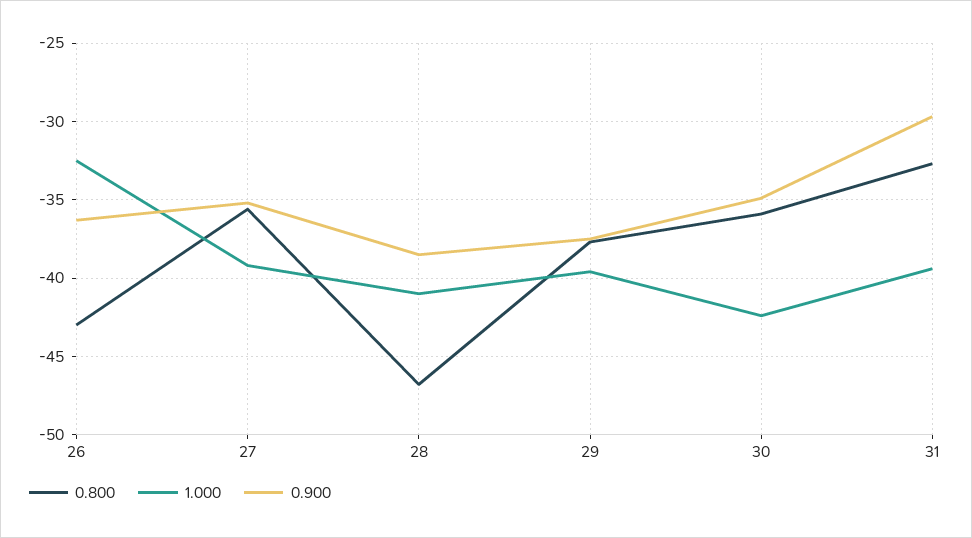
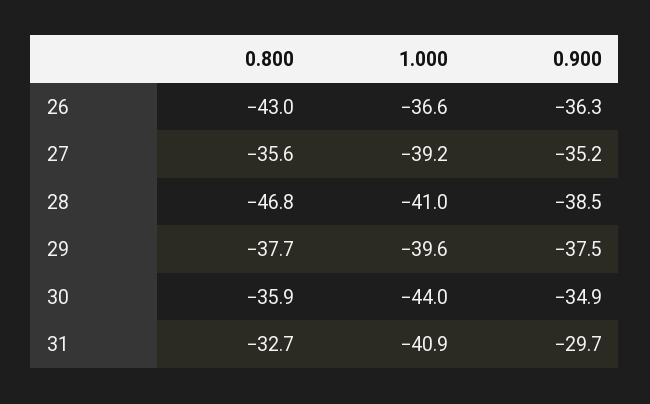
1.000, 26: -32.5 -> -36.6
1.000, 30: -42.5 -> -44
1.000, 31: -39.5 -> -40.9

